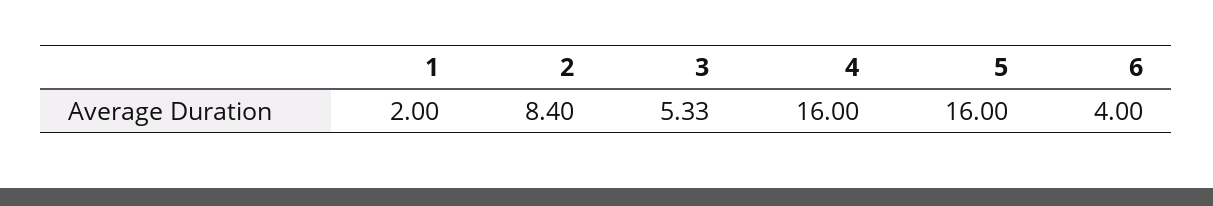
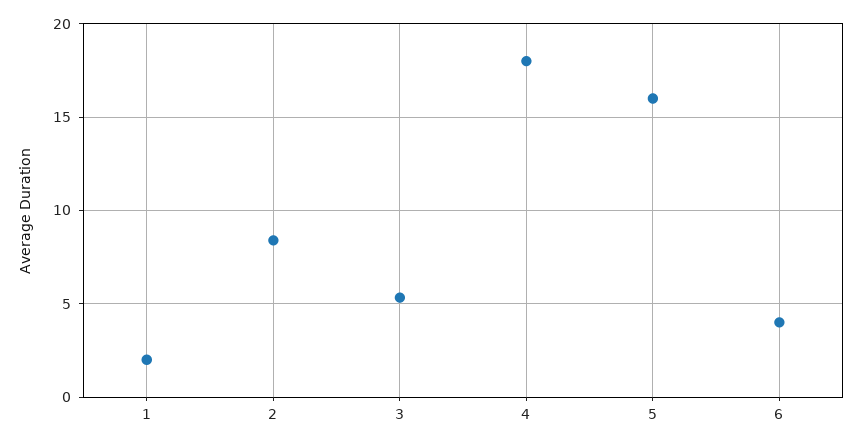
4: 16 -> 18

